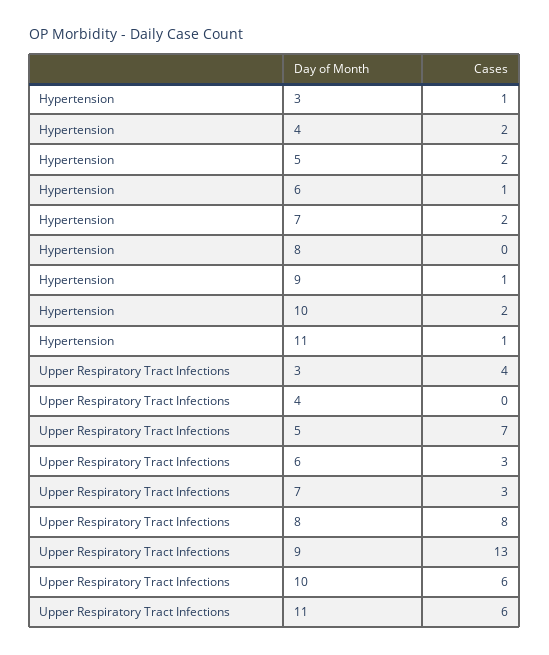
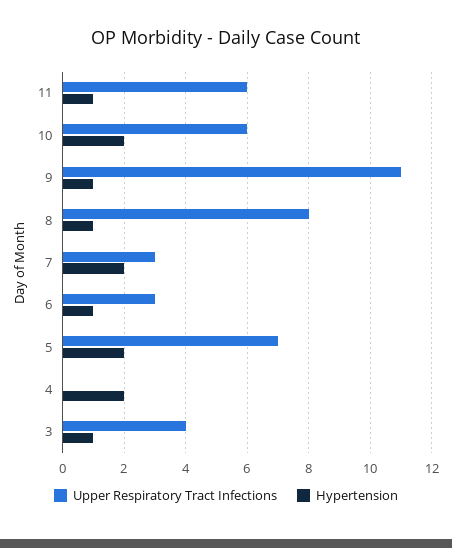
Hypertension, 8: 0 -> 1
Upper Respiratory Tract Infections, 9: 13 -> 11

